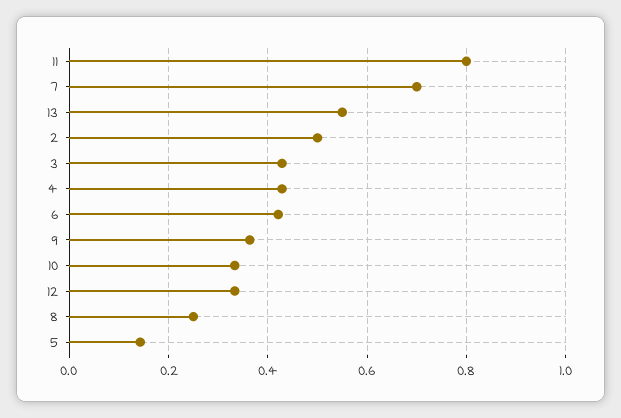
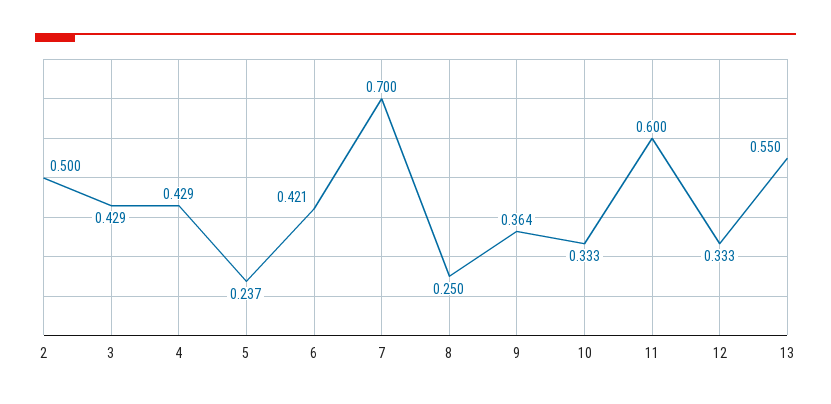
11: 0.8 -> 0.6
5: 0.14 -> 0.237

